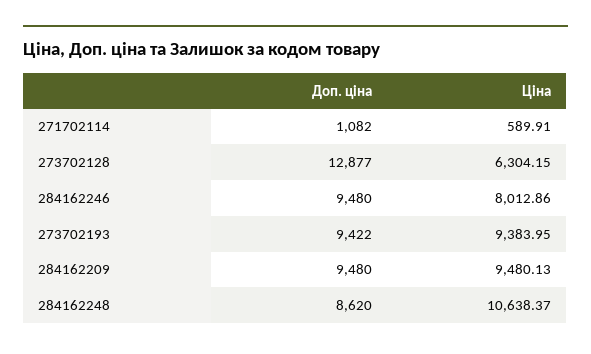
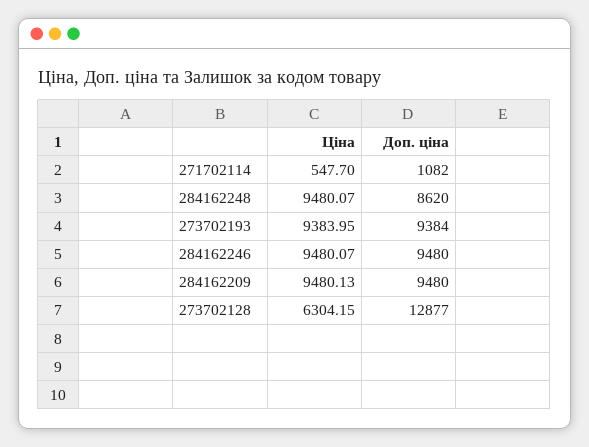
Ціна, 271702114: 589.91 -> 547.7
Ціна, 284162246: 8012.86 -> 9480.07
Доп. ціна, 273702193: 9422 -> 9384
Ціна, 284162248: 10638.37 -> 9480.07

